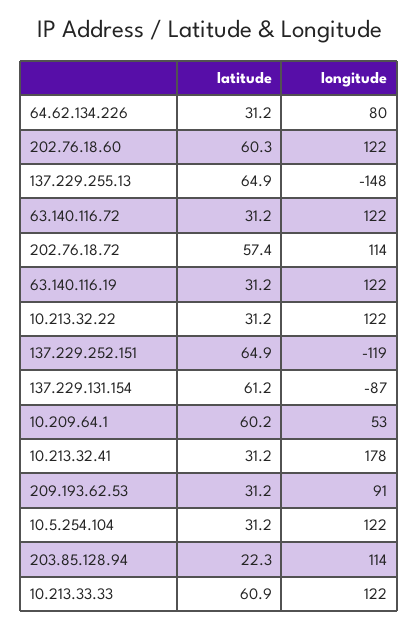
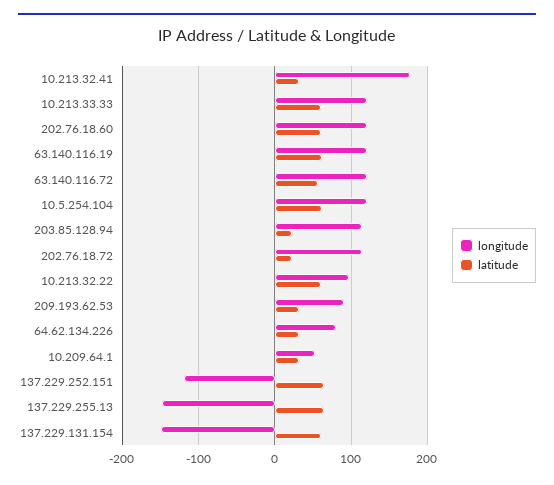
latitude, 63.140.116.72: 31.2 -> 60
latitude, 202.76.18.72: 57.4 -> 20
latitude, 63.140.116.19: 31.2 -> 60
latitude, 10.213.32.22: 31.2 -> 60
longitude, 10.213.32.22: 122 -> 100
longitude, 137.229.131.154: -87 -> -150
latitude, 10.209.64.1: 60.2 -> 30
latitude, 10.5.254.104: 31.2 -> 60

